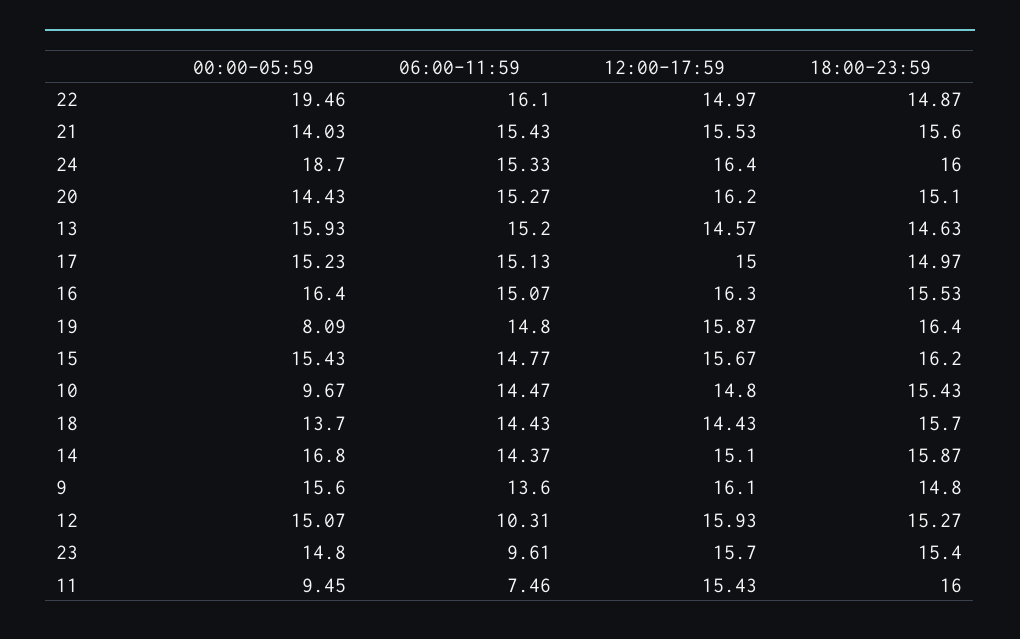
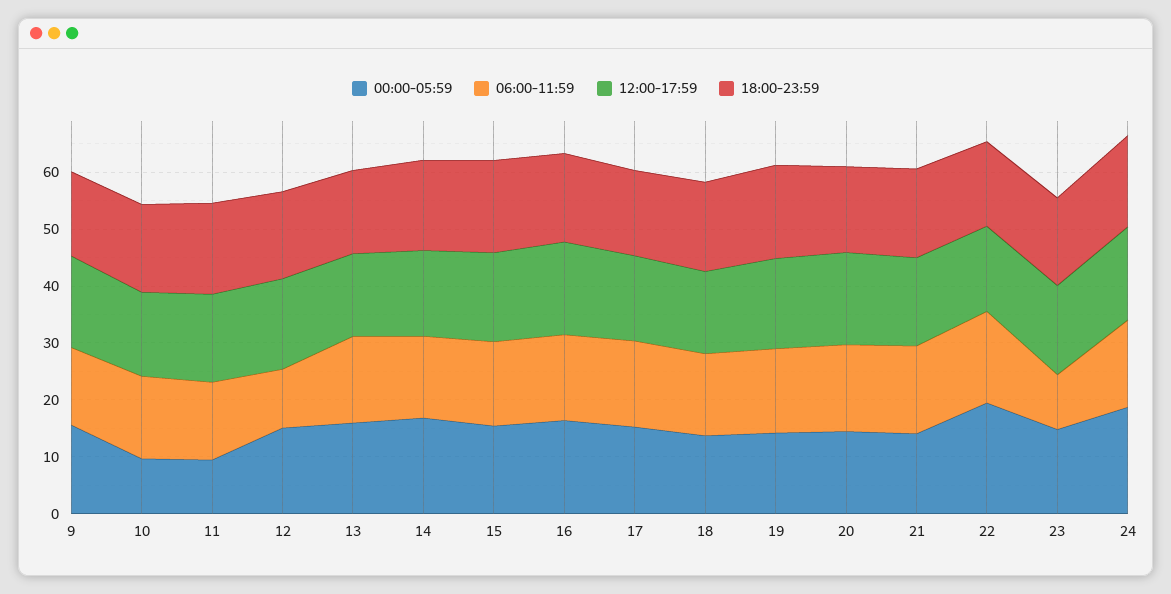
00:00-05:59, 19: 8.09 -> 14
06:00-11:59, 11: 7.46 -> 14

